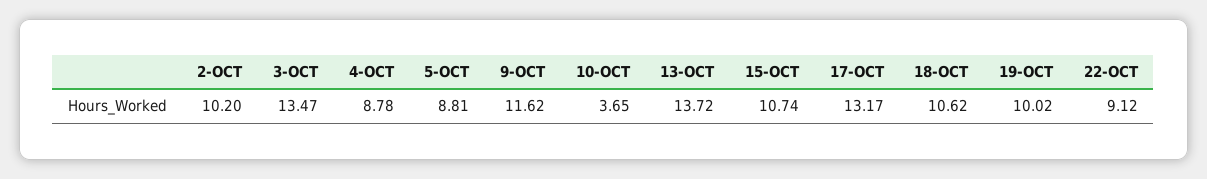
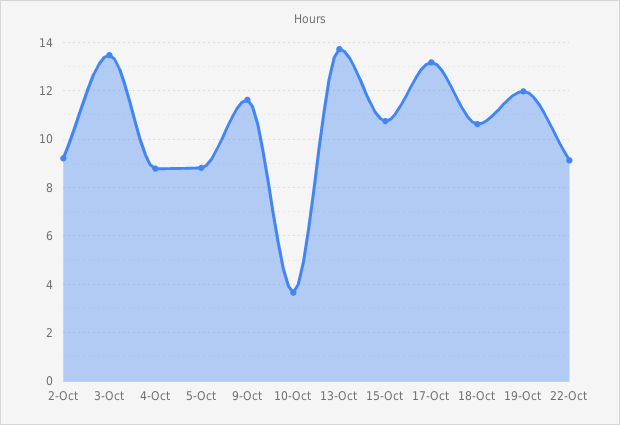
2-OCT: 10.2 -> 9.25
19-OCT: 10.02 -> 12

